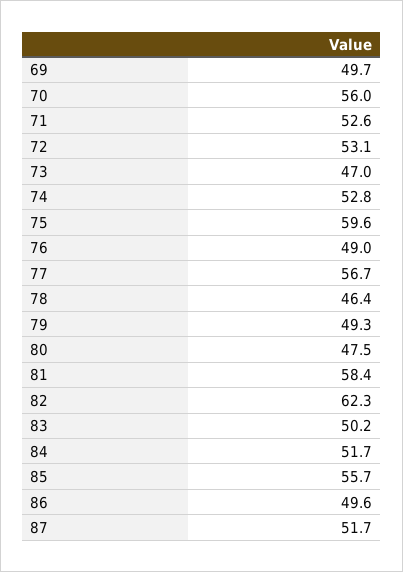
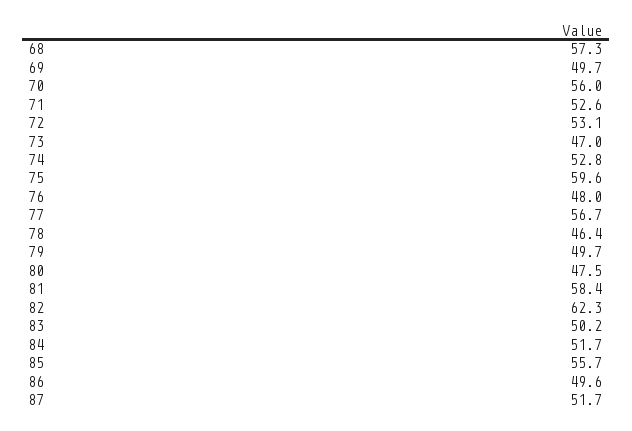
76: 49 -> 48
79: 49.3 -> 49.7
68: none -> 57.3

